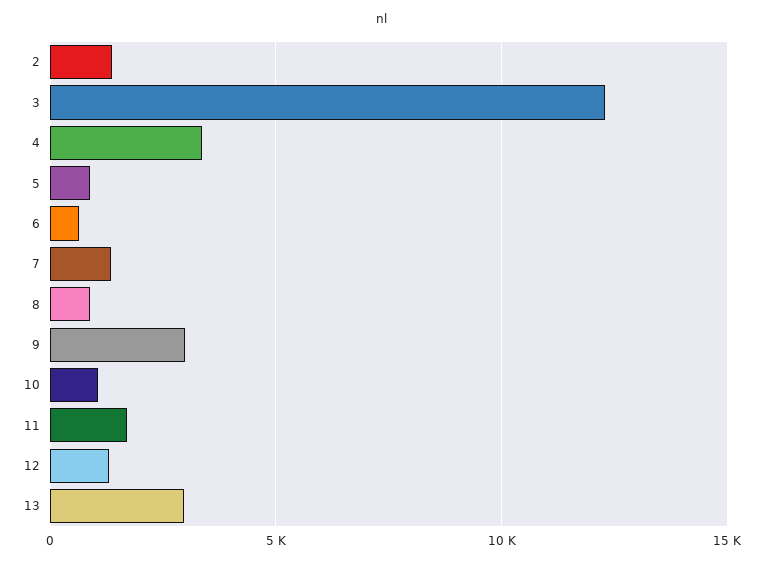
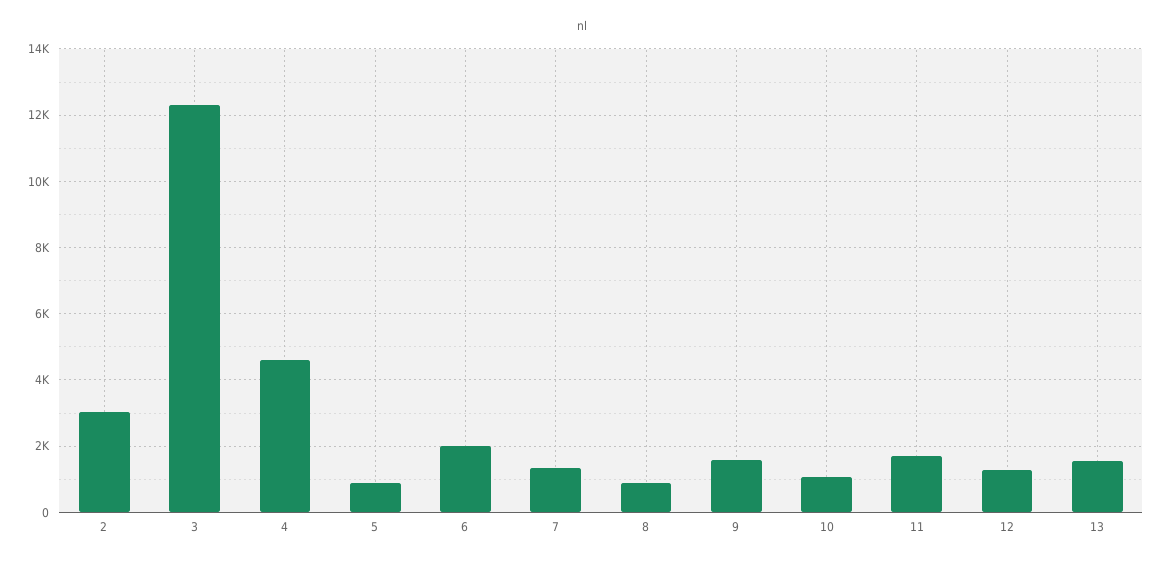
2: 1500 -> 3000
4: 3500 -> 4600
6: 500 -> 2000
9: 3000 -> 1600
13: 3000 -> 1600

